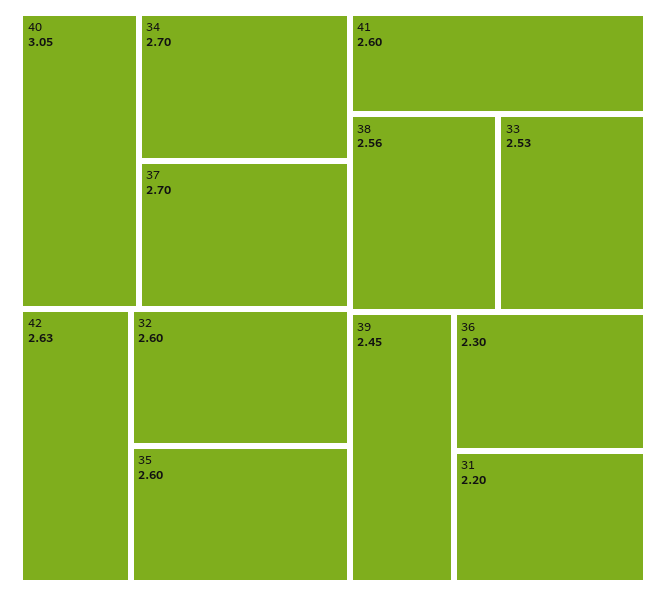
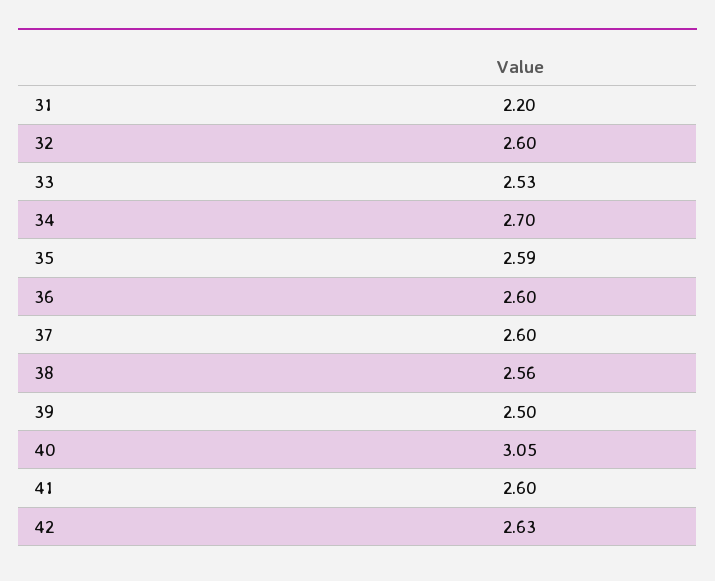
37: 2.7 -> 2.6
35: 2.6 -> 2.59
39: 2.45 -> 2.5
36: 2.3 -> 2.6

